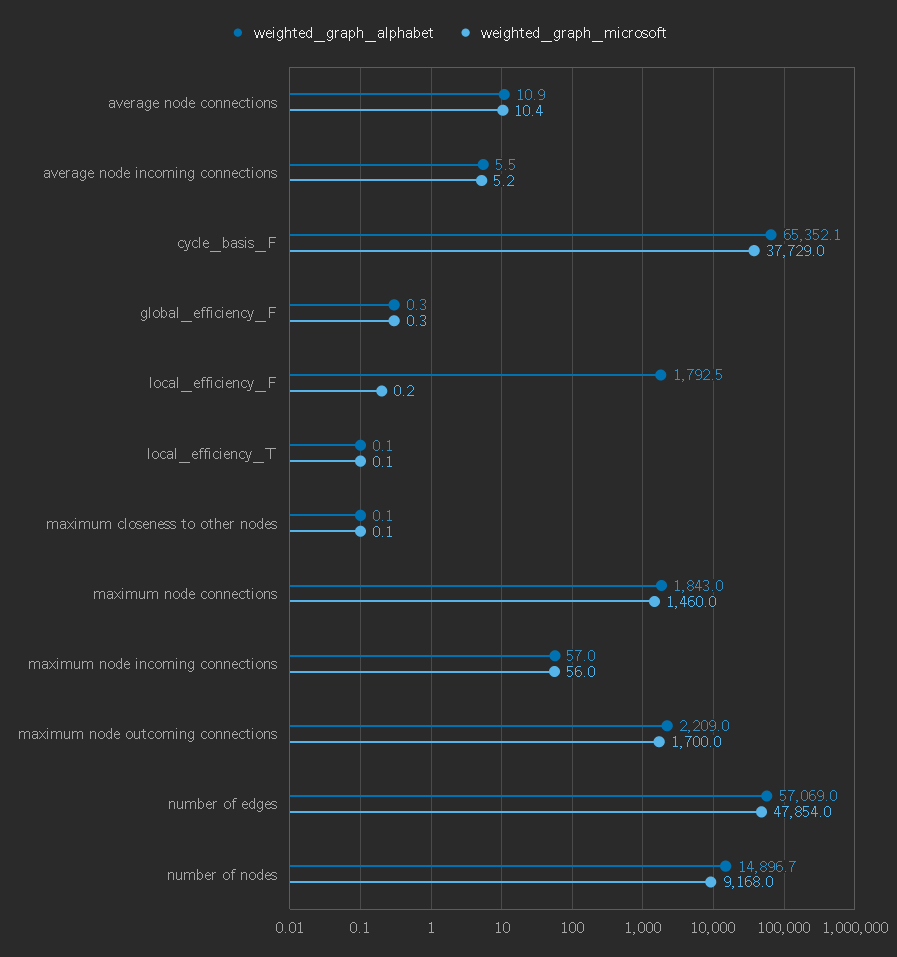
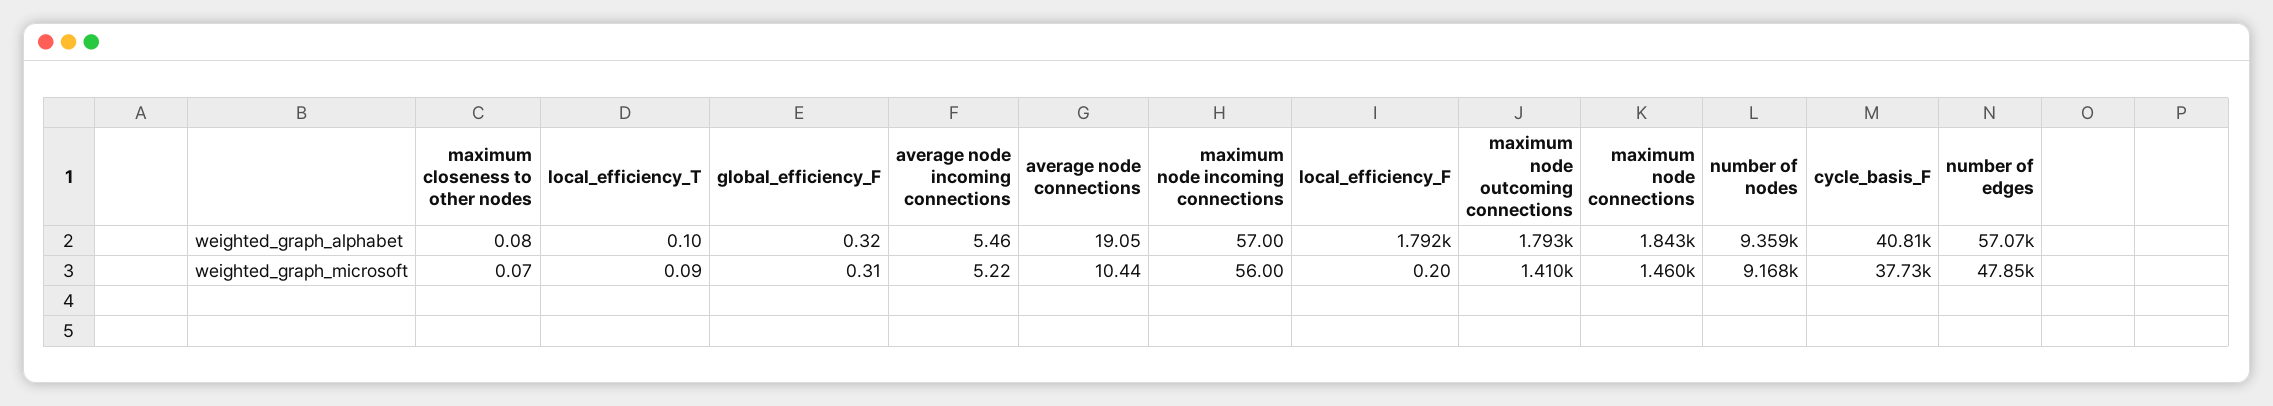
weighted_graph_alphabet, average node connections: 10.9 -> 19.05
weighted_graph_alphabet, cycle_basis_F: 65352.1 -> 40810
weighted_graph_alphabet, maximum node outcoming connections: 2209 -> 1793
weighted_graph_microsoft, maximum node outcoming connections: 1700 -> 1410
weighted_graph_alphabet, number of nodes: 14896.7 -> 9359

